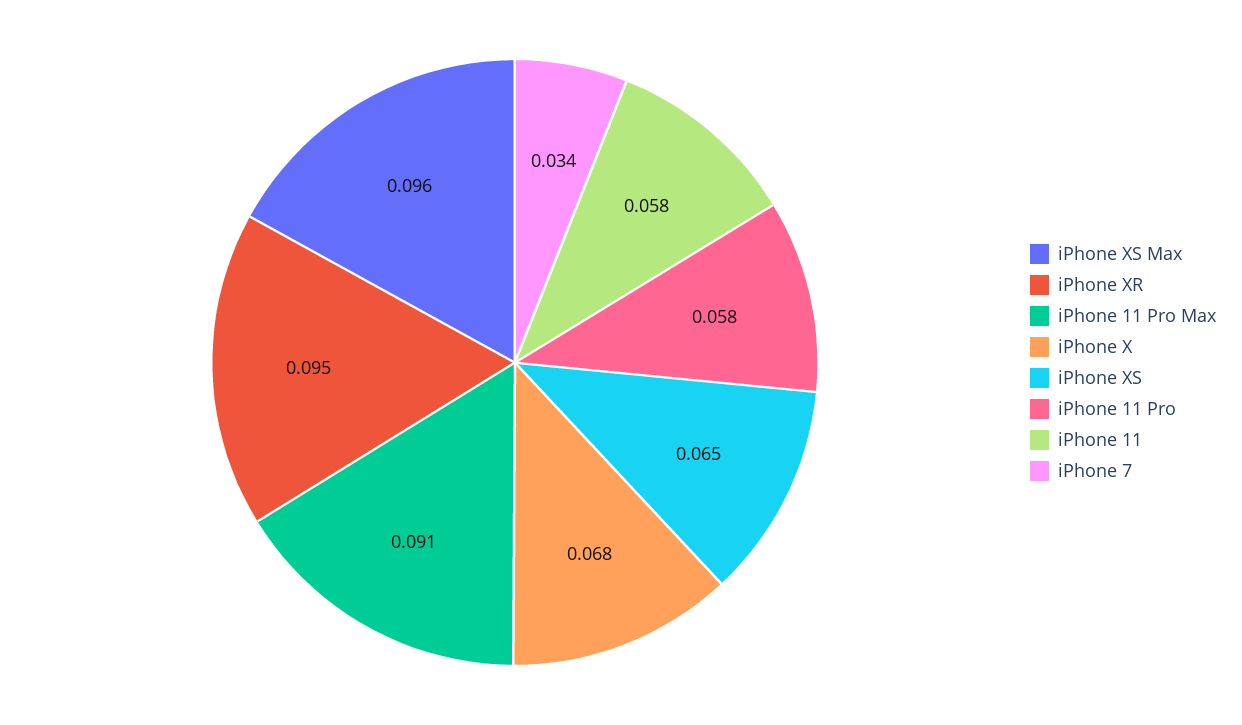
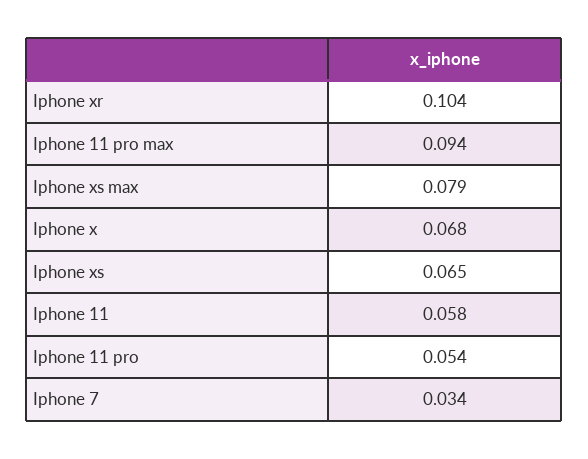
iPhone XS Max: 0.096 -> 0.079
iPhone XR: 0.095 -> 0.104
iPhone 11 Pro Max: 0.091 -> 0.094
iPhone 11 Pro: 0.058 -> 0.054

